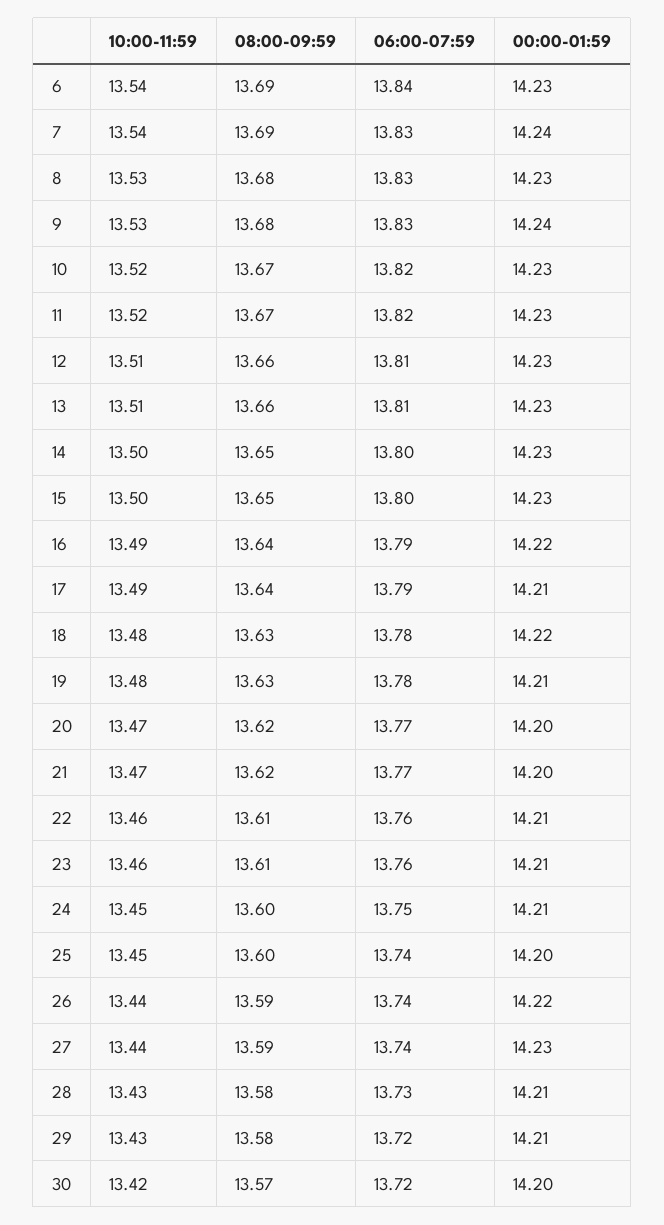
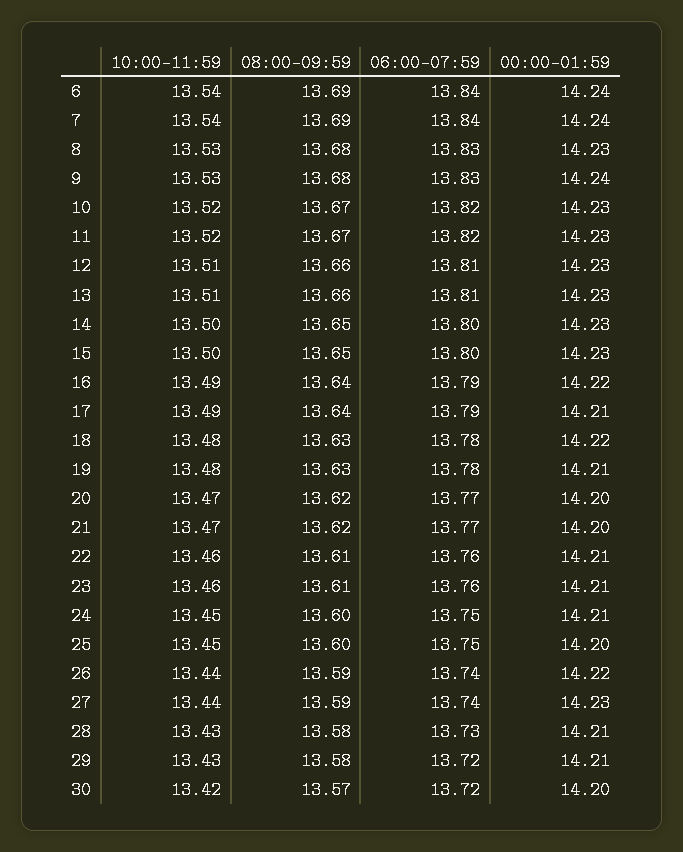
00:00-01:59, 6: 14.23 -> 14.24
06:00-07:59, 7: 13.83 -> 13.84
06:00-07:59, 25: 13.74 -> 13.75

